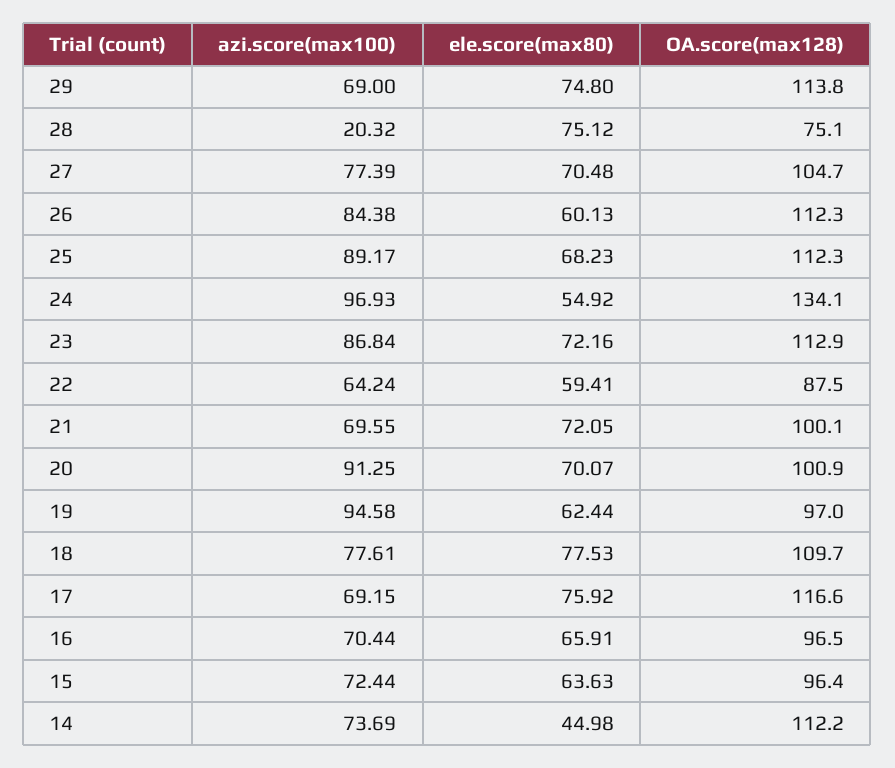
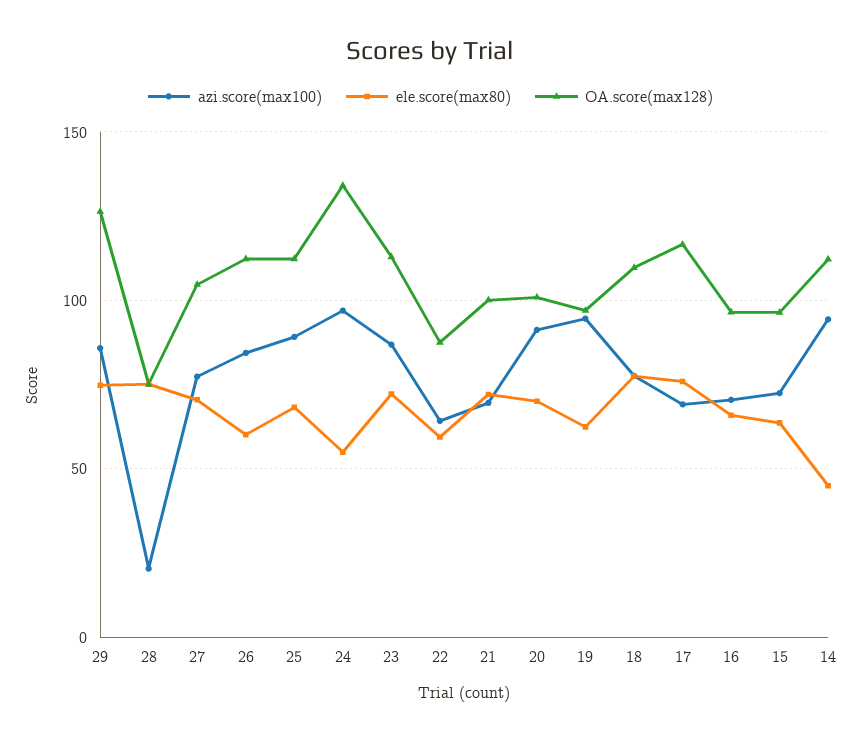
azi.score(max100), 29: 69 -> 85
OA.score(max128), 29: 113.8 -> 125
azi.score(max100), 14: 73.69 -> 95

